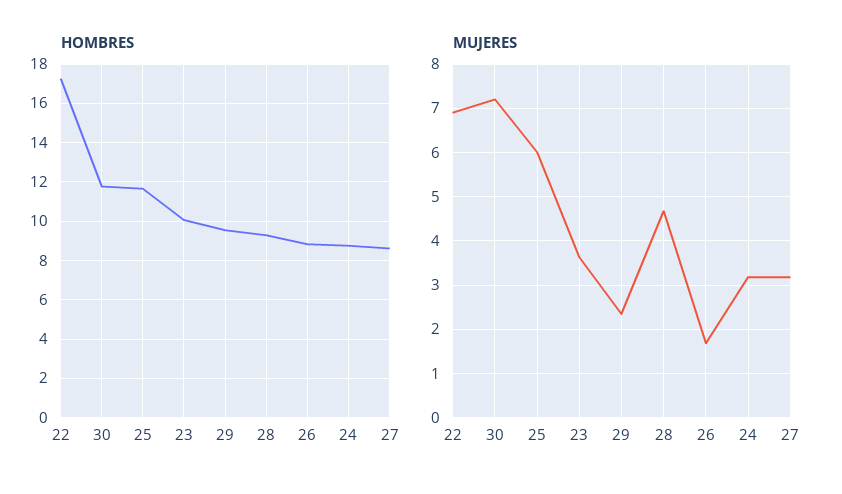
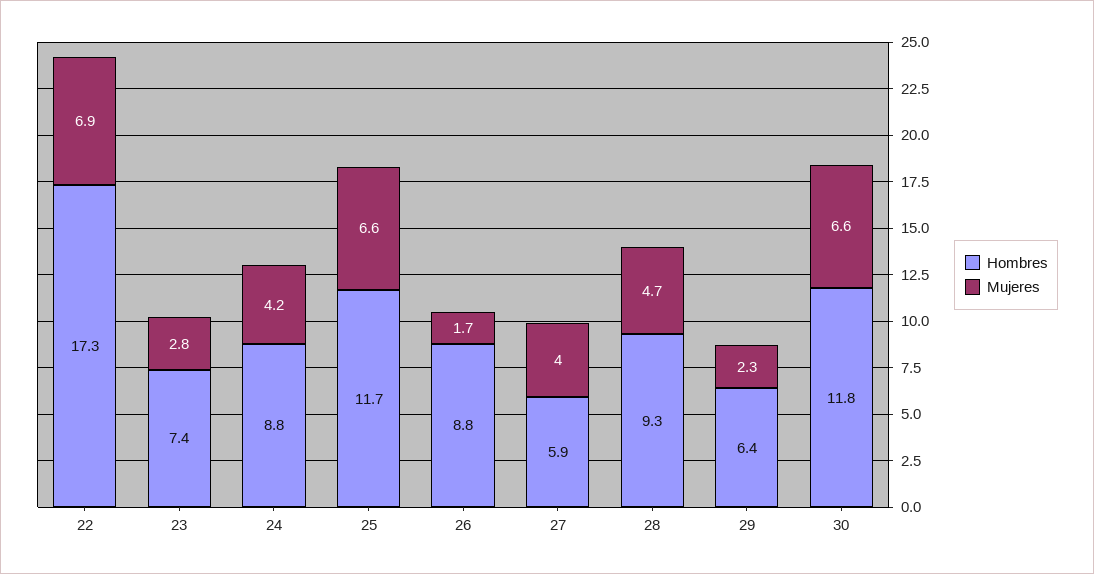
HOMBRES, 23: 10 -> 7.4
HOMBRES, 29: 9.5 -> 6.4
HOMBRES, 27: 8.5 -> 5.9
MUJERES, 30: 7.2 -> 6.6
MUJERES, 25: 6 -> 6.6
MUJERES, 23: 3.6 -> 2.8
MUJERES, 24: 3.2 -> 4.2
MUJERES, 27: 3.2 -> 4

